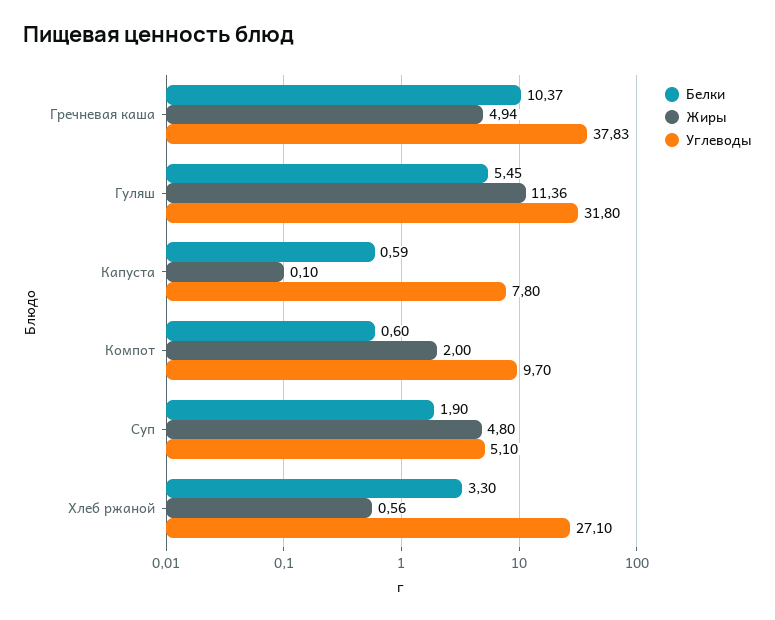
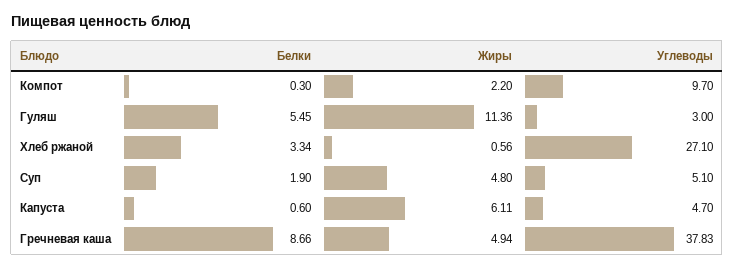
Белки, Гречневая каша: 10.37 -> 8.66
Углеводы, Гуляш: 31.8 -> 3
Белки, Капуста: 0.59 -> 0.6
Жиры, Капуста: 0.1 -> 6.11
Углеводы, Капуста: 7.8 -> 4.7
Белки, Компот: 0.6 -> 0.3
Жиры, Компот: 2 -> 2.2
Белки, Хлеб ржаной: 3.3 -> 3.34

